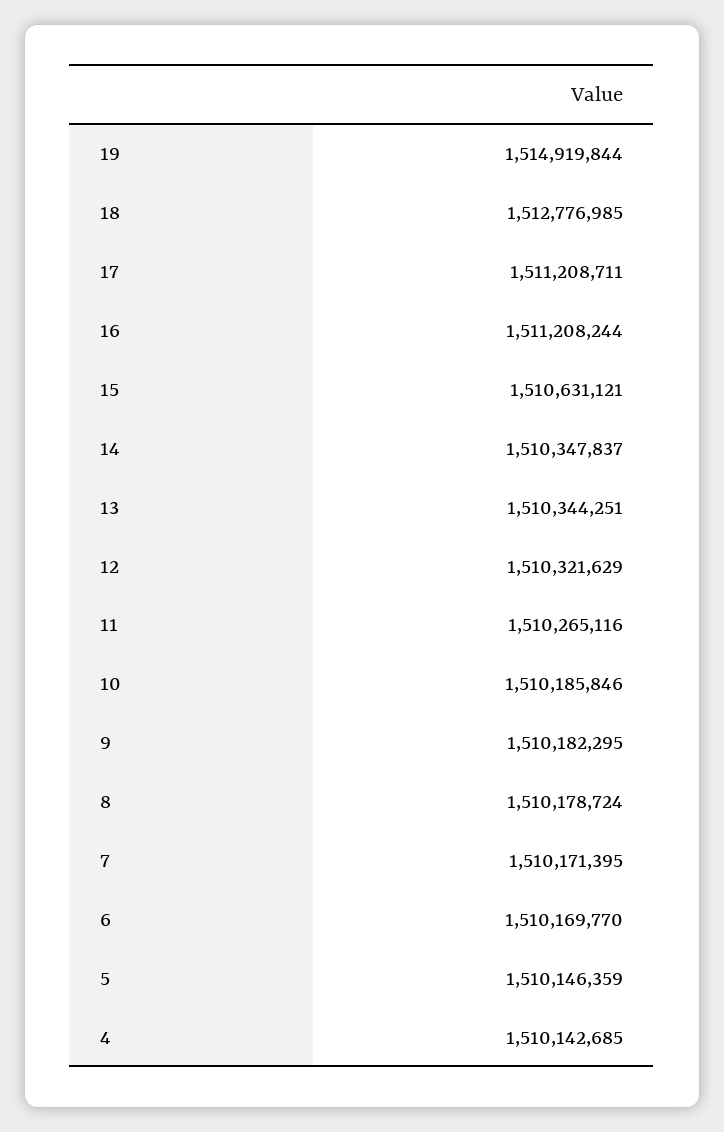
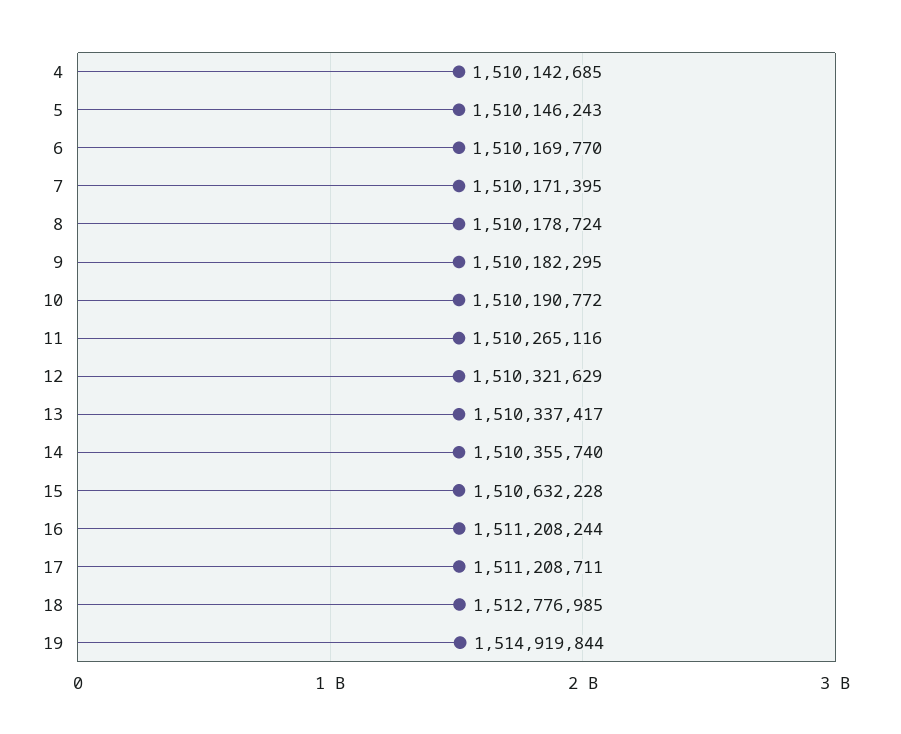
15: 1510631121 -> 1510632228
14: 1510347837 -> 1510355740
13: 1510344251 -> 1510337417
10: 1510185846 -> 1510190772
5: 1510146359 -> 1510146243

